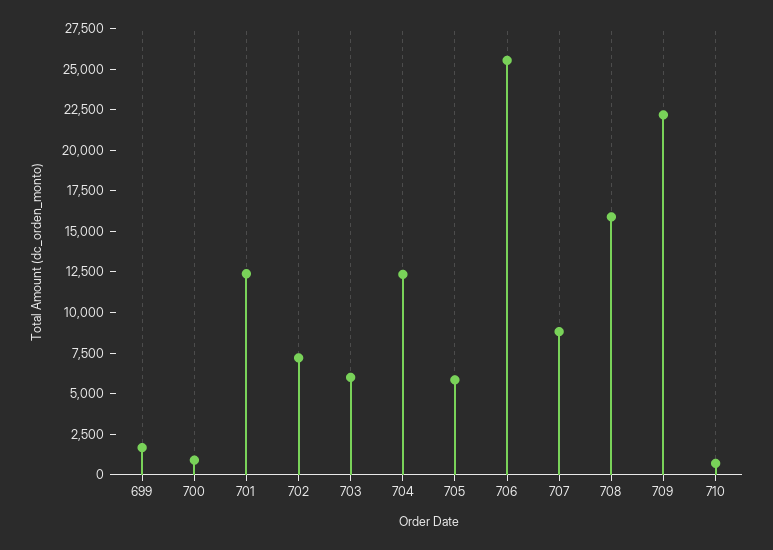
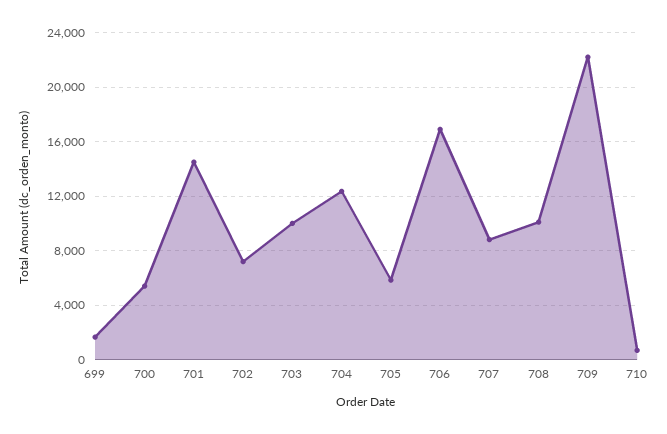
700: 1000 -> 5500
701: 12500 -> 14500
703: 6000 -> 10000
706: 25500 -> 17000
708: 16000 -> 10000

